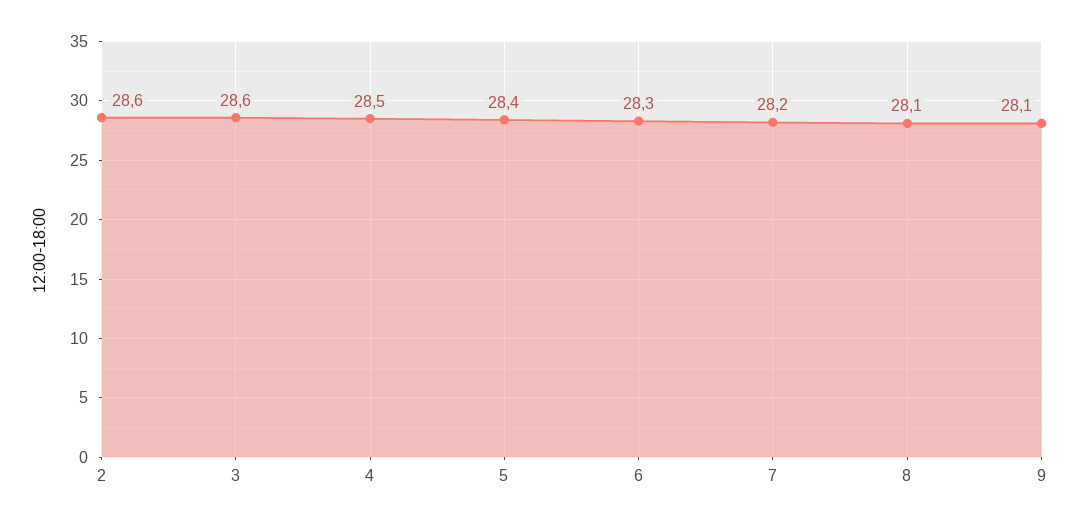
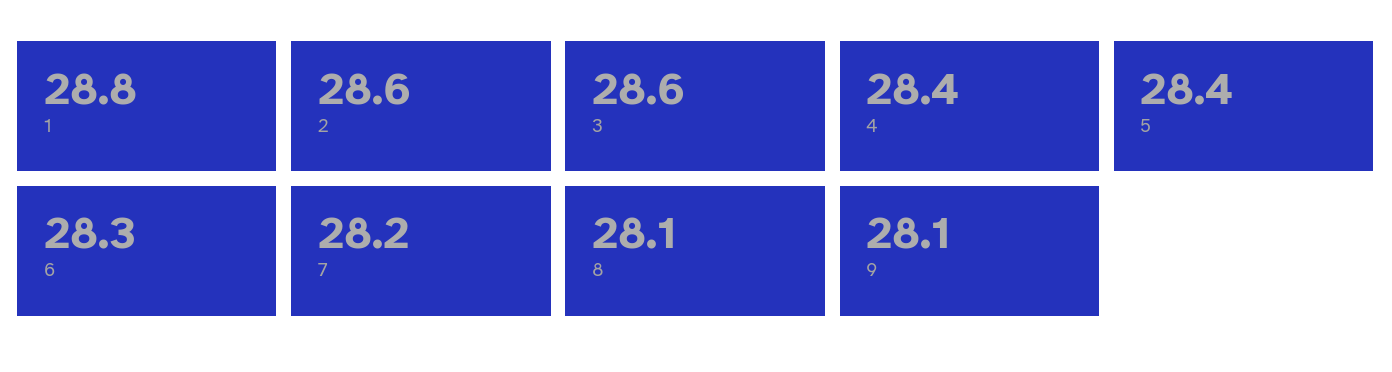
4: 28.5 -> 28.4
1: none -> 28.8

